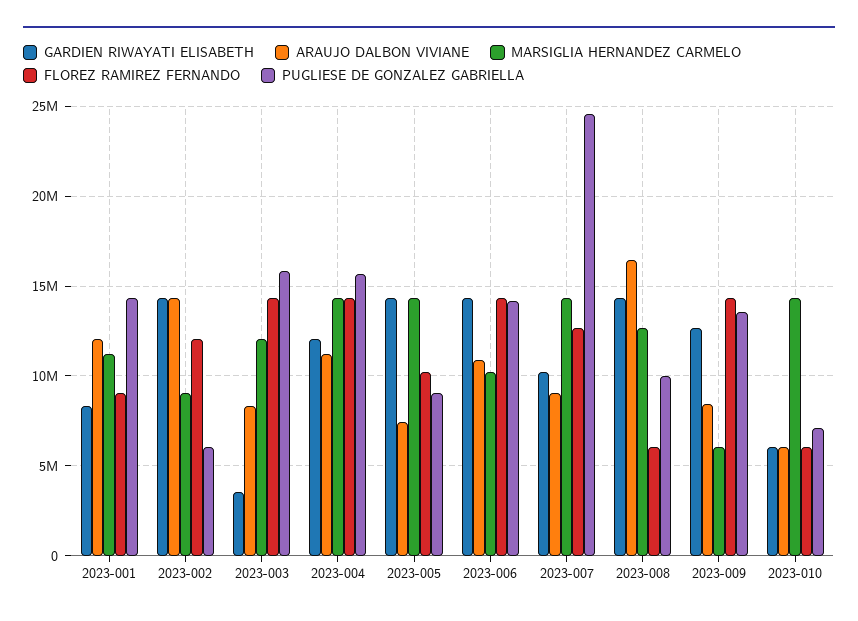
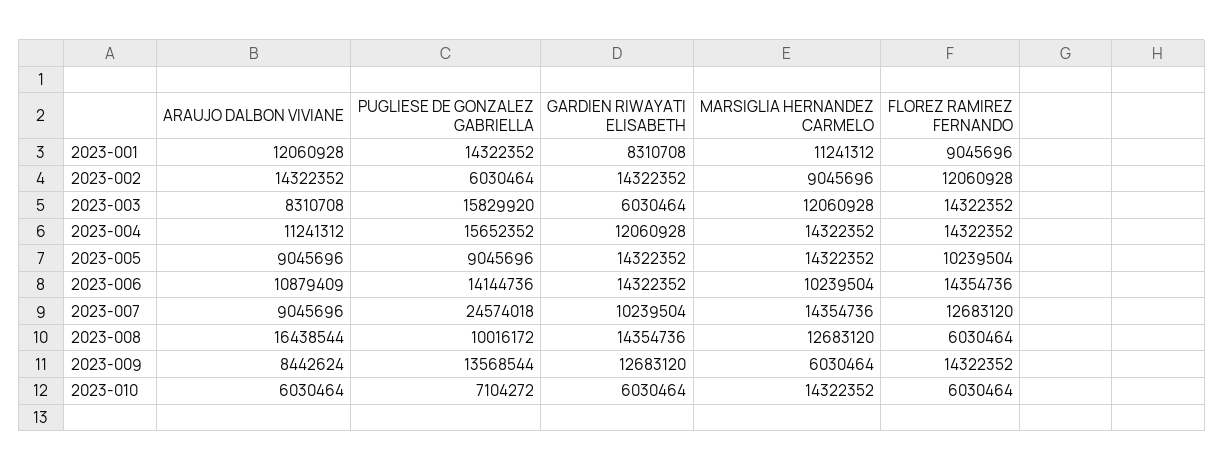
GARDIEN RIWAYATI ELISABETH, 2023-003: 3500000 -> 6030464
ARAUJO DALBON VIVIANE, 2023-005: 7500000 -> 9045696

